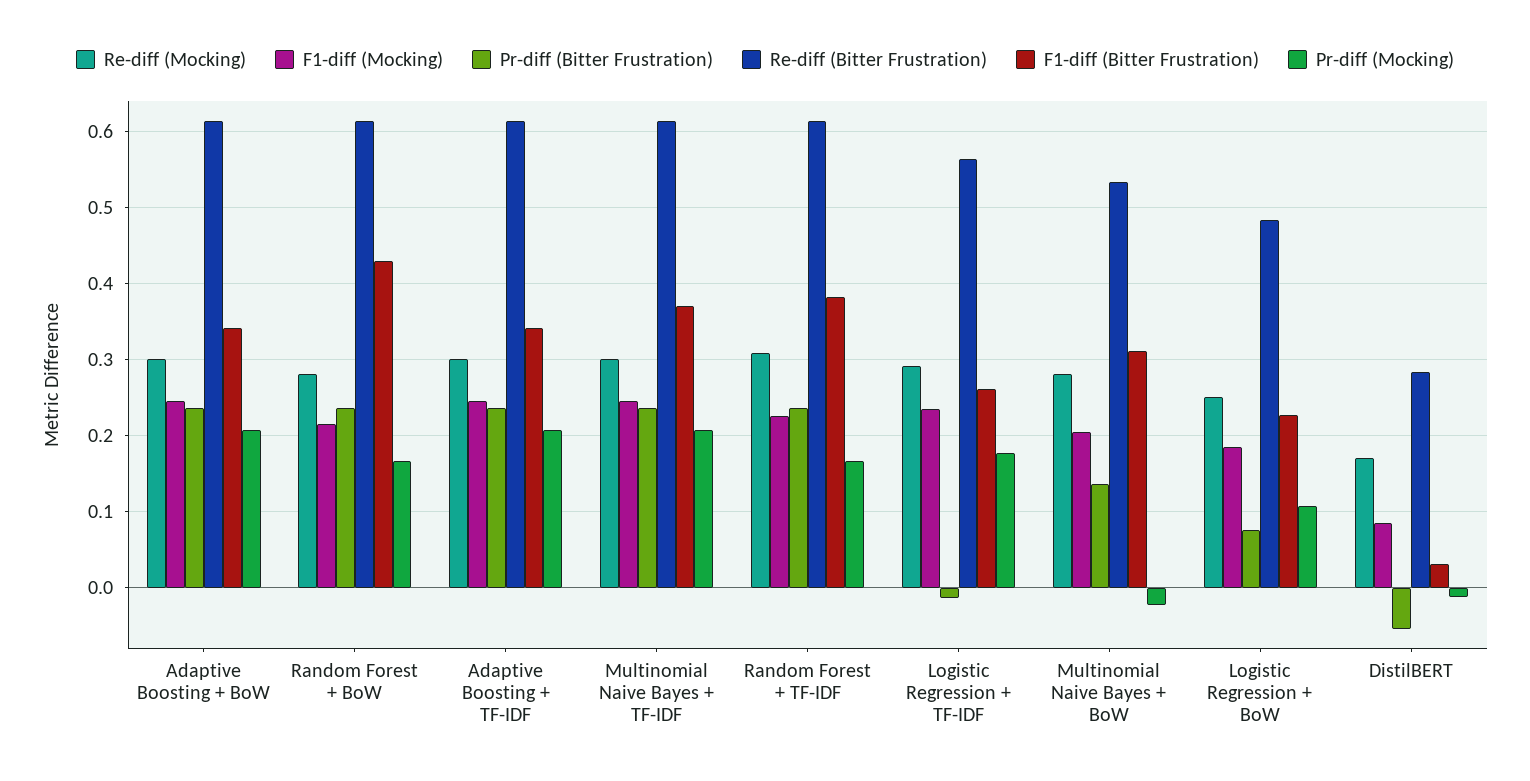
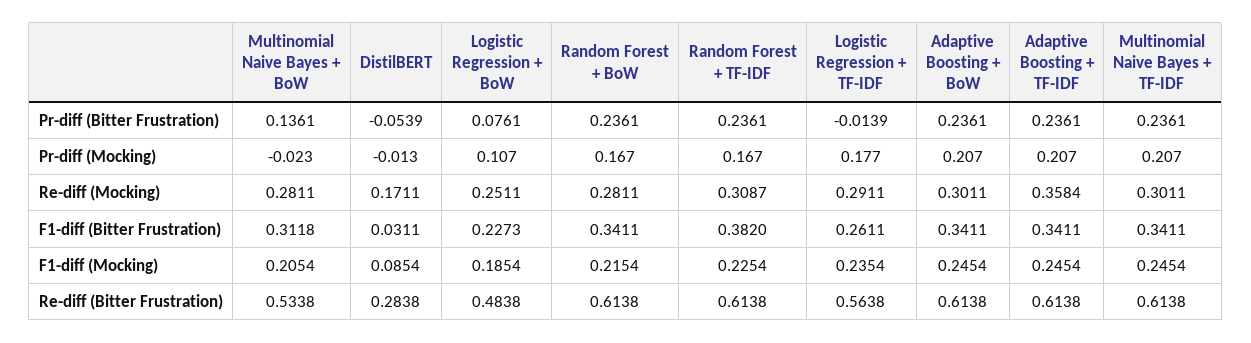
F1-diff (Bitter Frustration), Random Forest + BoW: 0.43 -> 0.3411
Re-diff (Mocking), Adaptive Boosting + TF-IDF: 0.3 -> 0.3584
F1-diff (Bitter Frustration), Multinomial Naive Bayes + TF-IDF: 0.37 -> 0.3411

